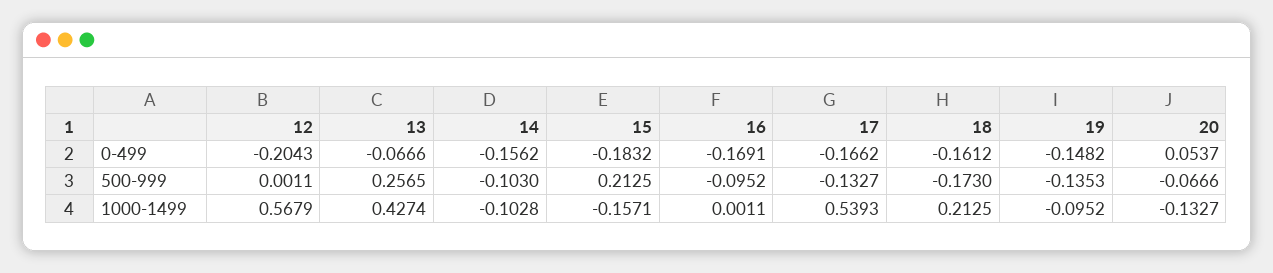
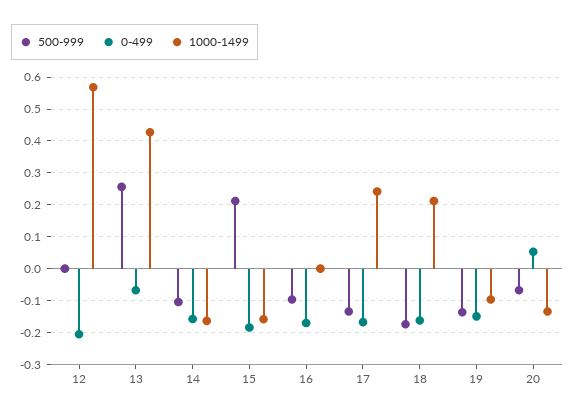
1000-1499, 14: -0.1028 -> -0.16
1000-1499, 17: 0.5393 -> 0.24

